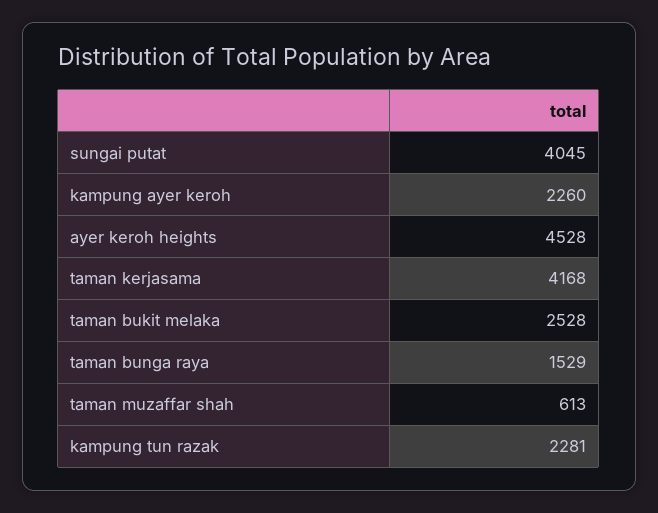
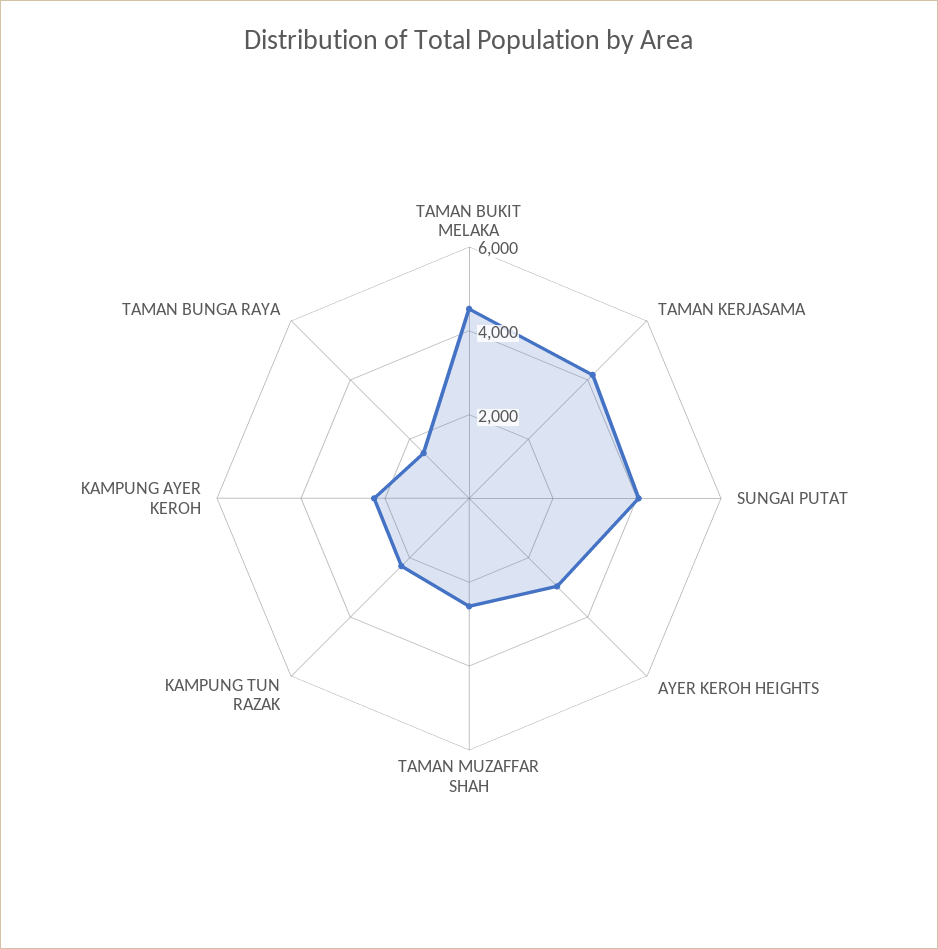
ayer keroh heights: 4528 -> 3000
taman bukit melaka: 2528 -> 4500
taman muzaffar shah: 613 -> 2500

